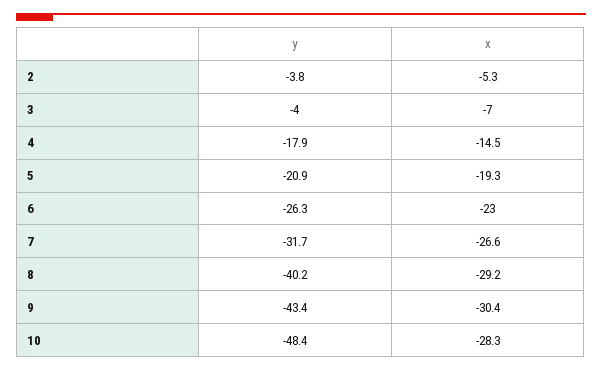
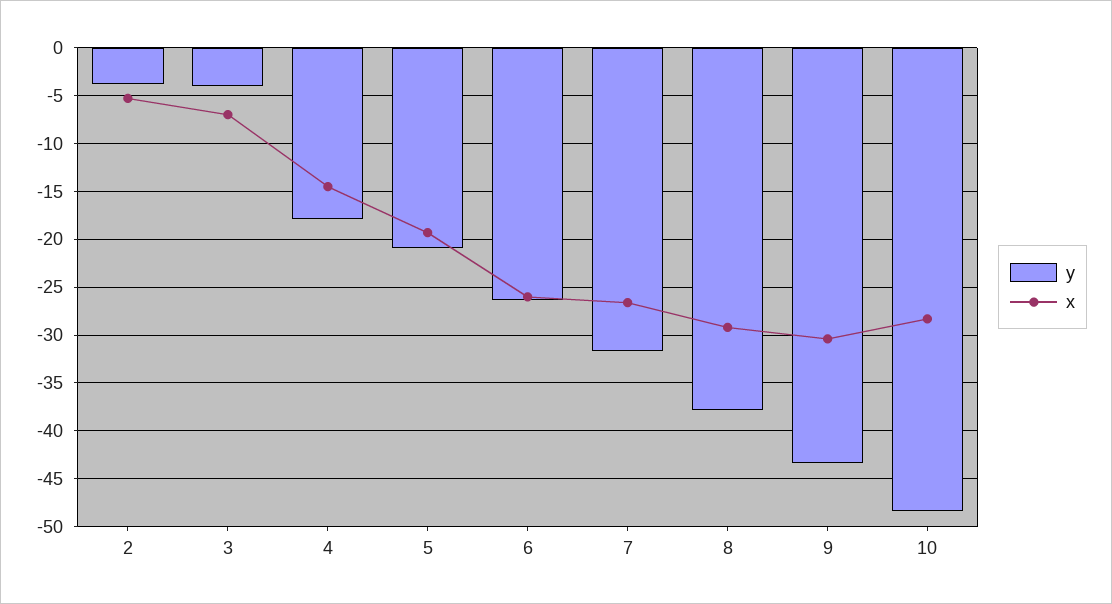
x, 6: -23 -> -26
y, 8: -40.2 -> -38

